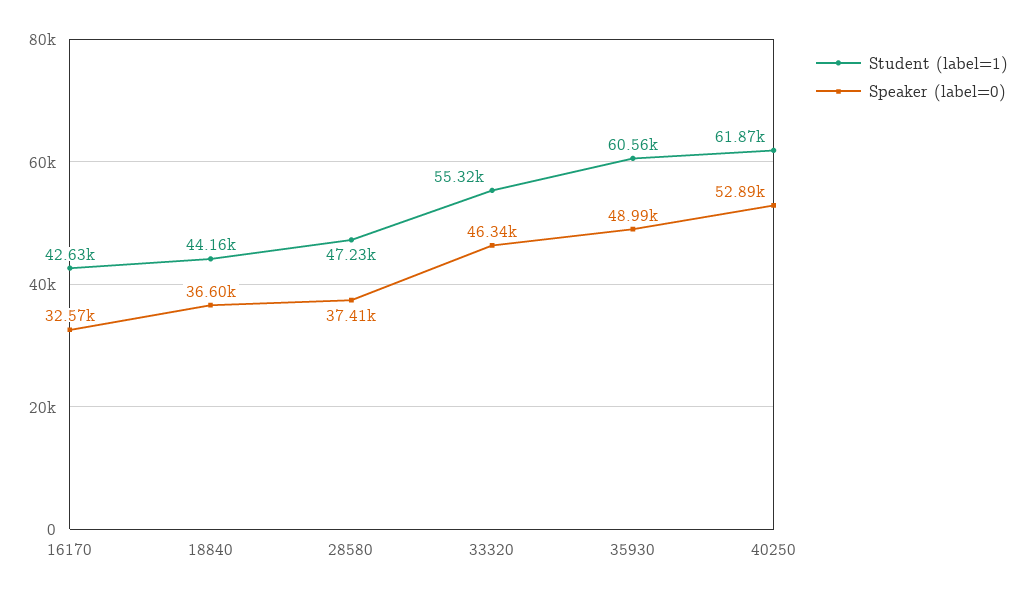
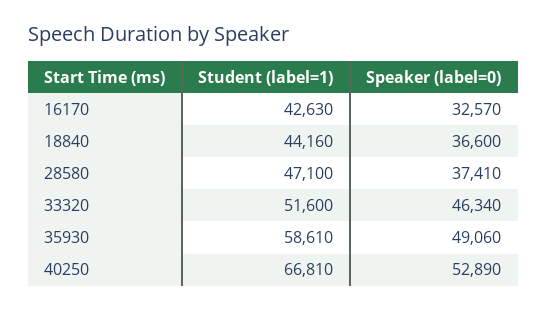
Student (label=1), 28580: 47230 -> 47100
Student (label=1), 33320: 55320 -> 51600
Student (label=1), 35930: 60560 -> 58610
Speaker (label=0), 35930: 48990 -> 49060
Student (label=1), 40250: 61870 -> 66810

